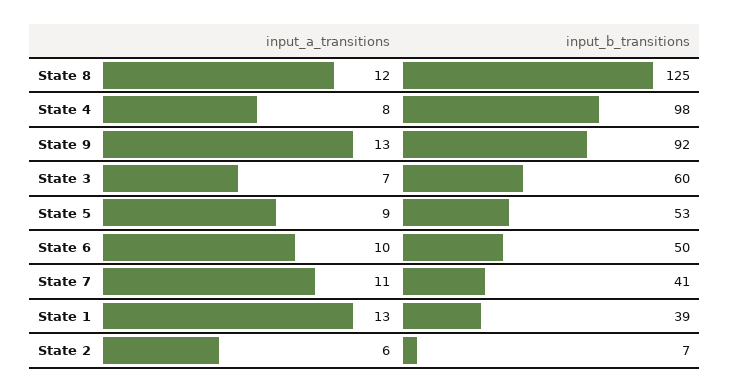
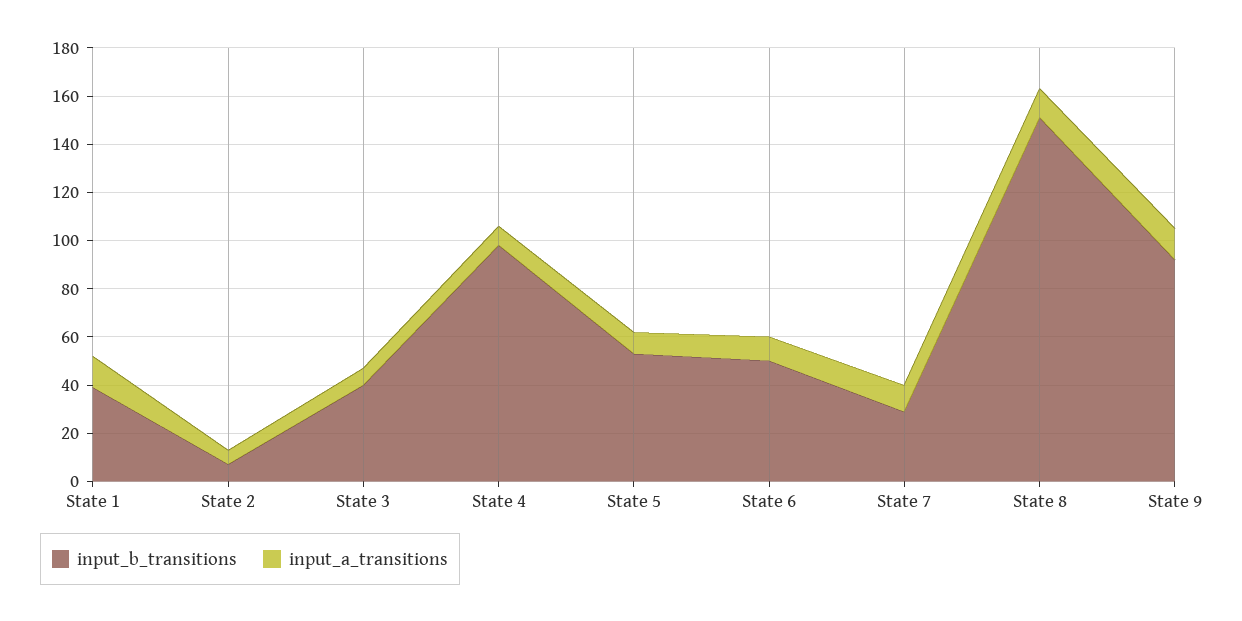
input_b_transitions, State 8: 125 -> 150
input_b_transitions, State 3: 60 -> 40
input_b_transitions, State 7: 41 -> 30

